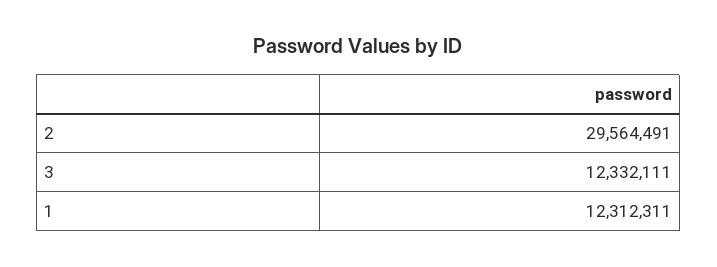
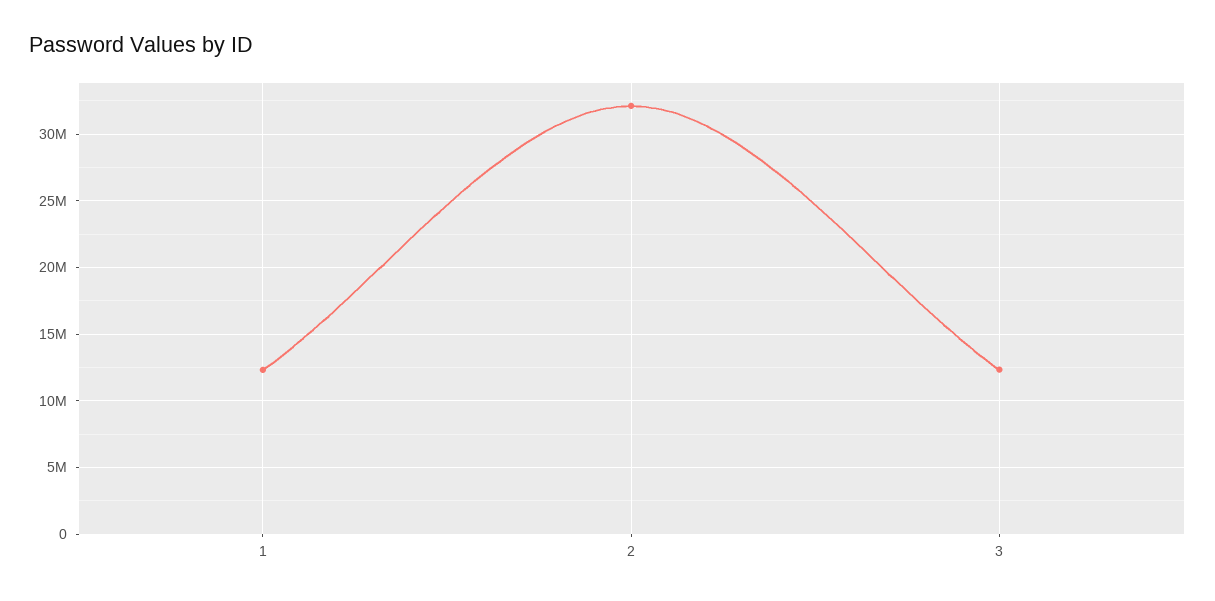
2: 29564491 -> 32000000

